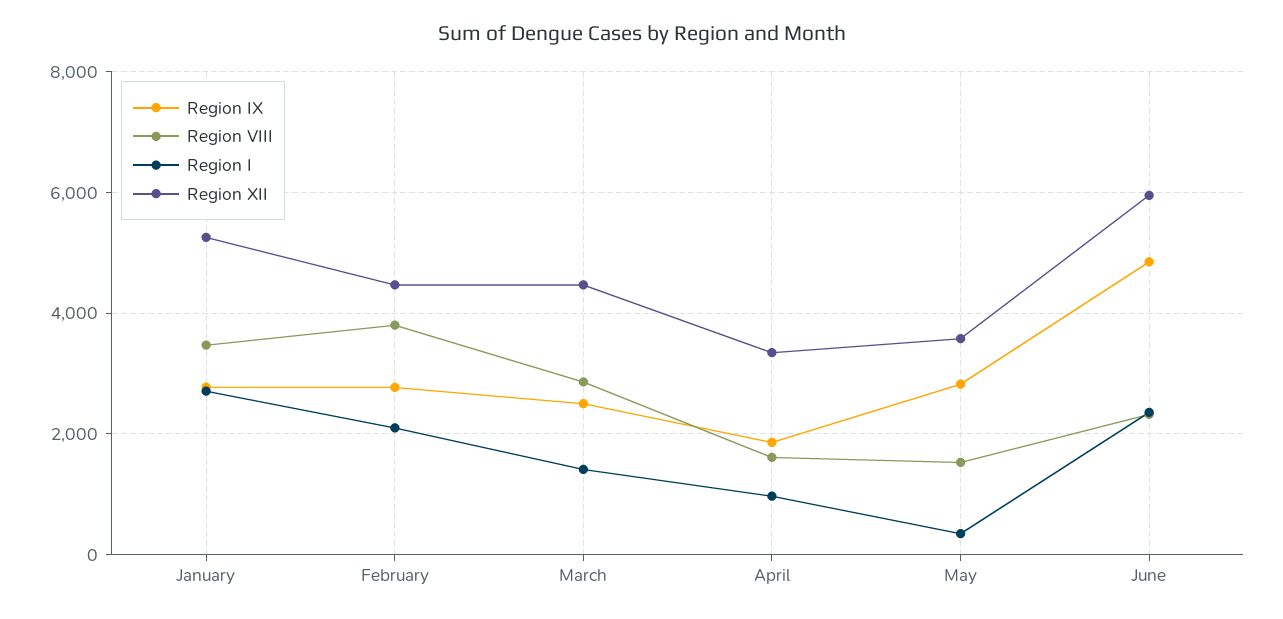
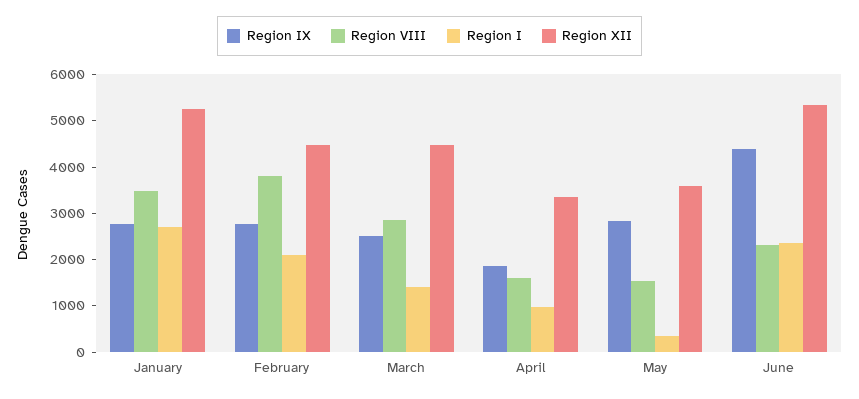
Region IX, June: 4800 -> 4400
Region XII, June: 6000 -> 5400

